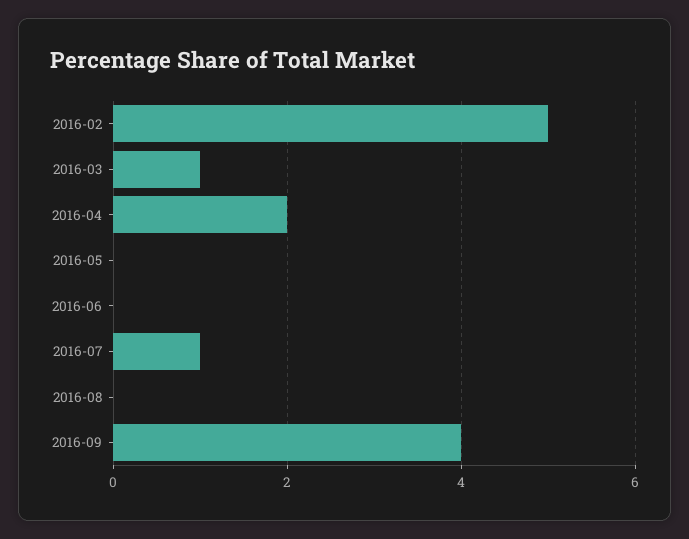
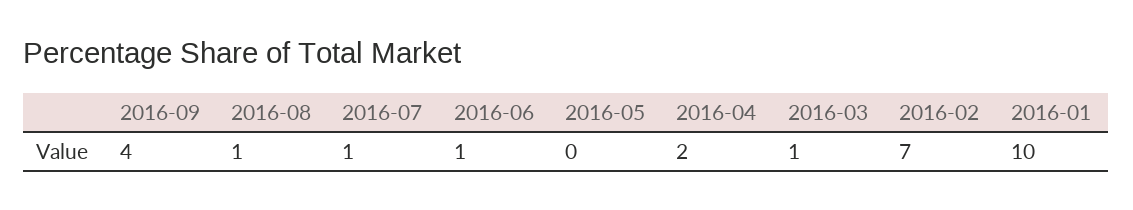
2016-02: 5 -> 7
2016-06: 0 -> 1
2016-08: 0 -> 1
2016-01: none -> 10

